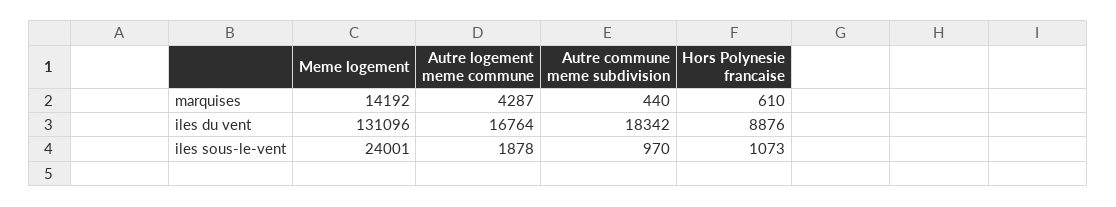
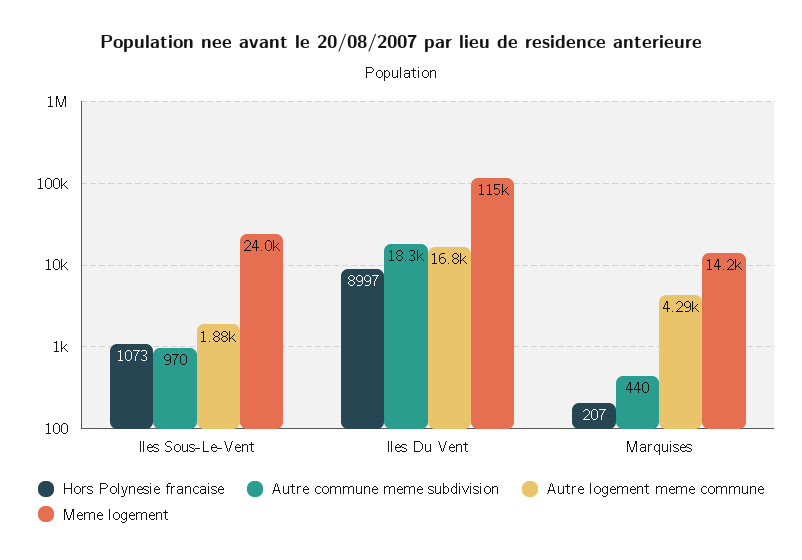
Hors Polynesie francaise, marquises: 610 -> 207
Meme logement, iles du vent: 131096 -> 115000
Hors Polynesie francaise, iles du vent: 8876 -> 8997

